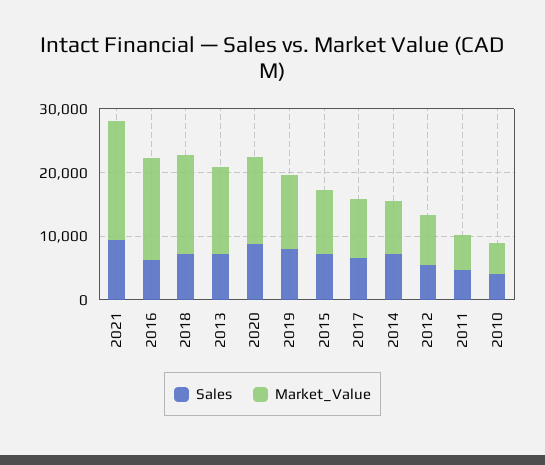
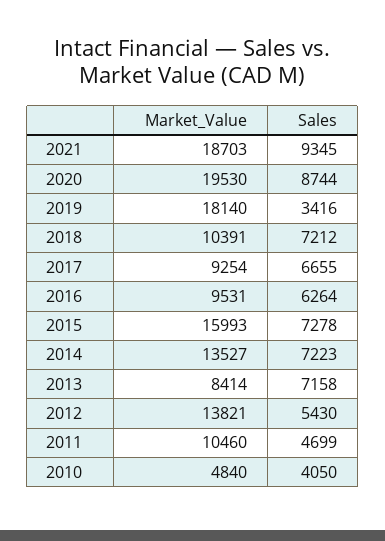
Market_Value, 2016: 16000 -> 9531
Market_Value, 2018: 16000 -> 10391
Market_Value, 2013: 14000 -> 8414
Market_Value, 2020: 14000 -> 19530
Sales, 2019: 8000 -> 3416
Market_Value, 2019: 12000 -> 18140
Market_Value, 2015: 10000 -> 15993
Market_Value, 2014: 8000 -> 13527
Market_Value, 2012: 8000 -> 13821
Market_Value, 2011: 6000 -> 10460

